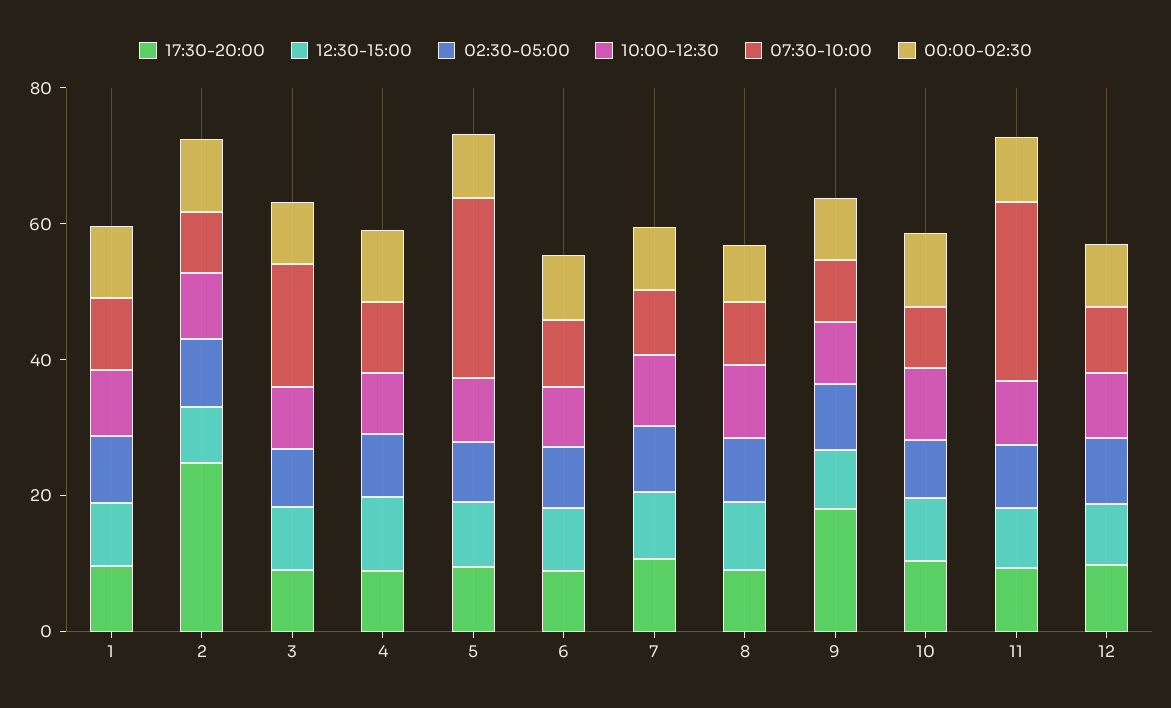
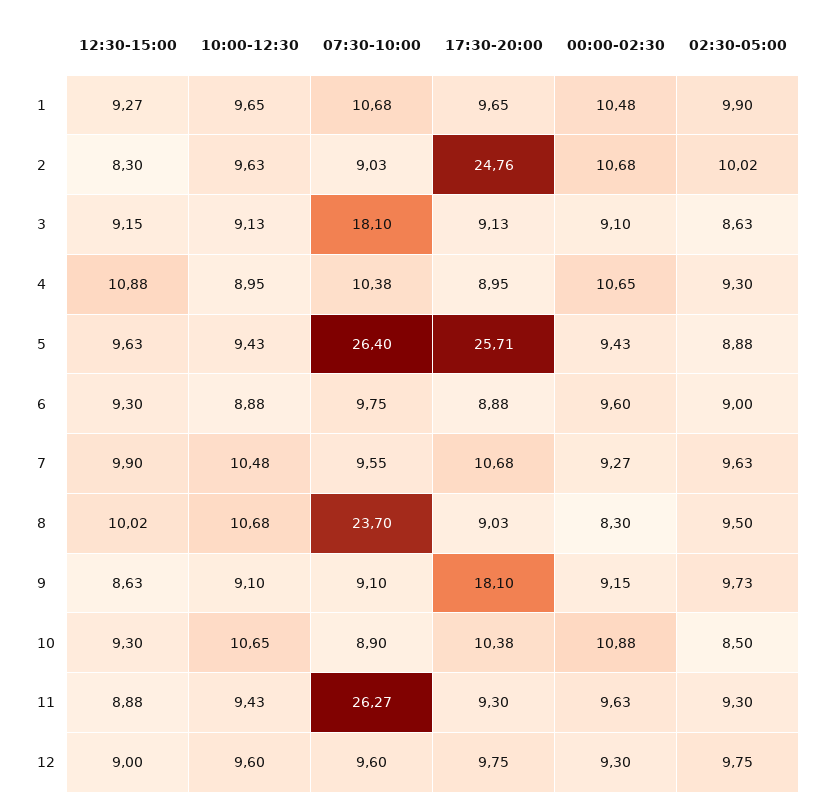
17:30-20:00, 5: 10 -> 25.71
07:30-10:00, 8: 10 -> 23.7

